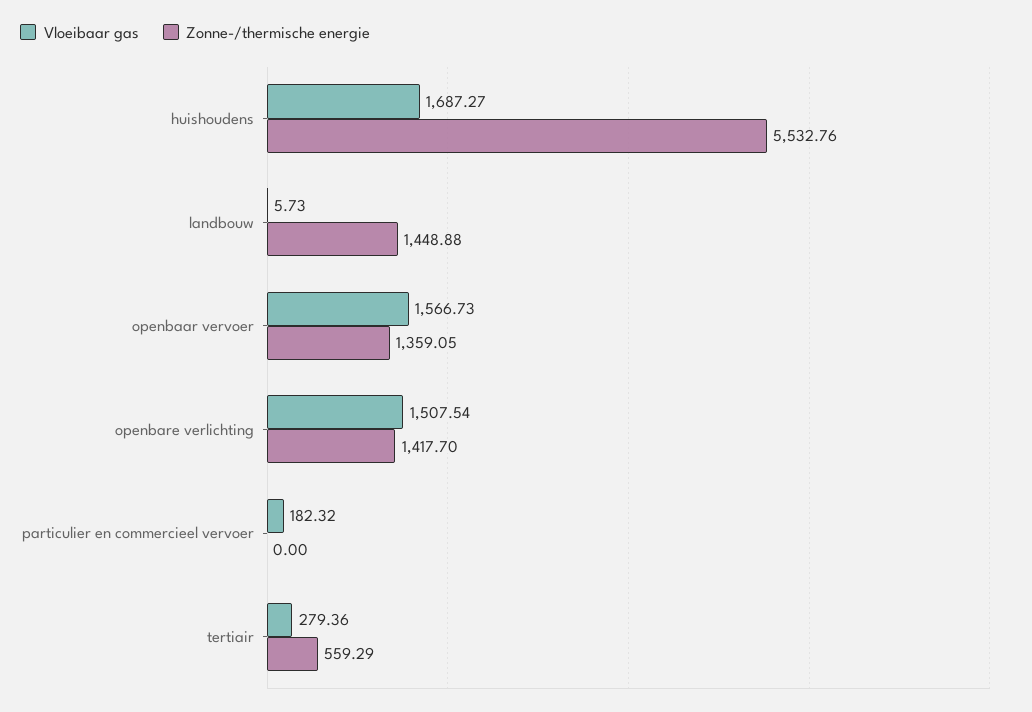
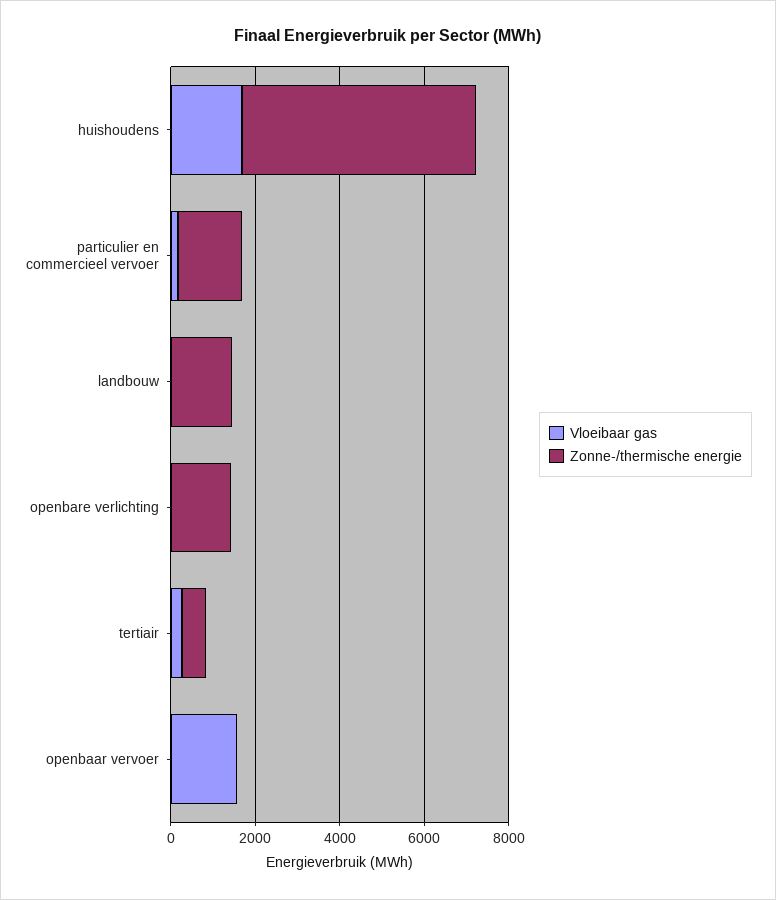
Zonne-/thermische energie, openbaar vervoer: 1359.05 -> 0
Vloeibaar gas, openbare verlichting: 1507.54 -> 0
Zonne-/thermische energie, particulier en commercieel vervoer: 0 -> 1500

